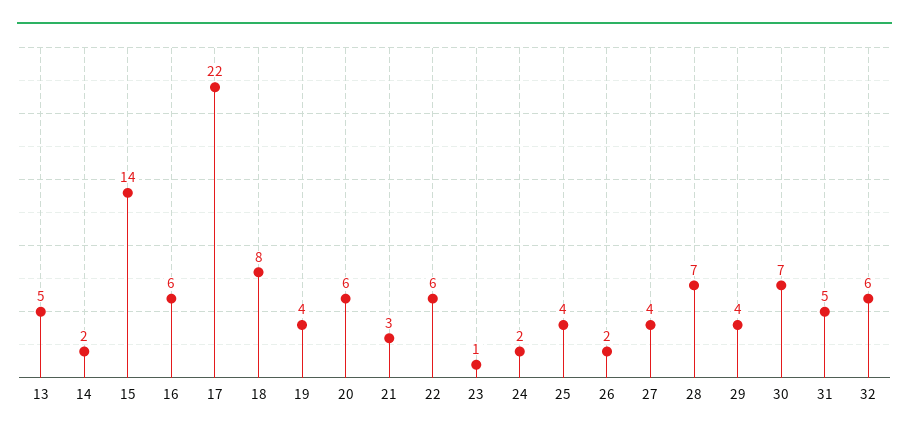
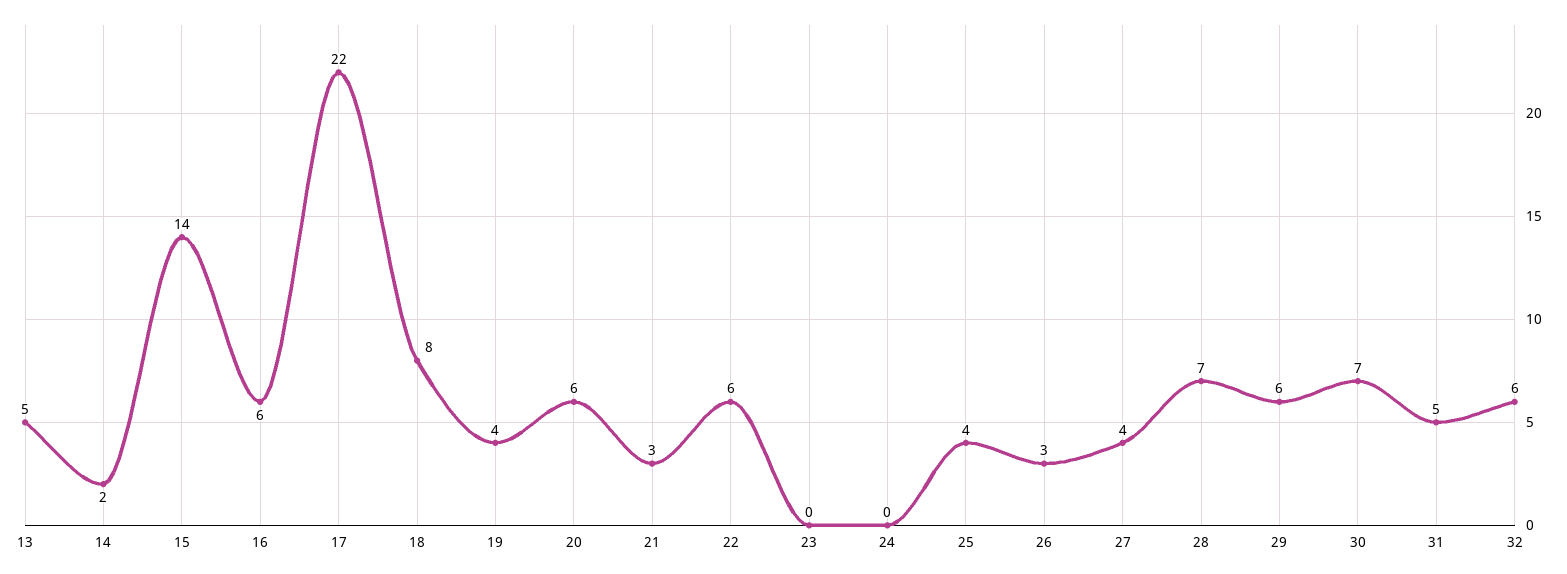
23: 1 -> 0
24: 2 -> 0
26: 2 -> 3
29: 4 -> 6

